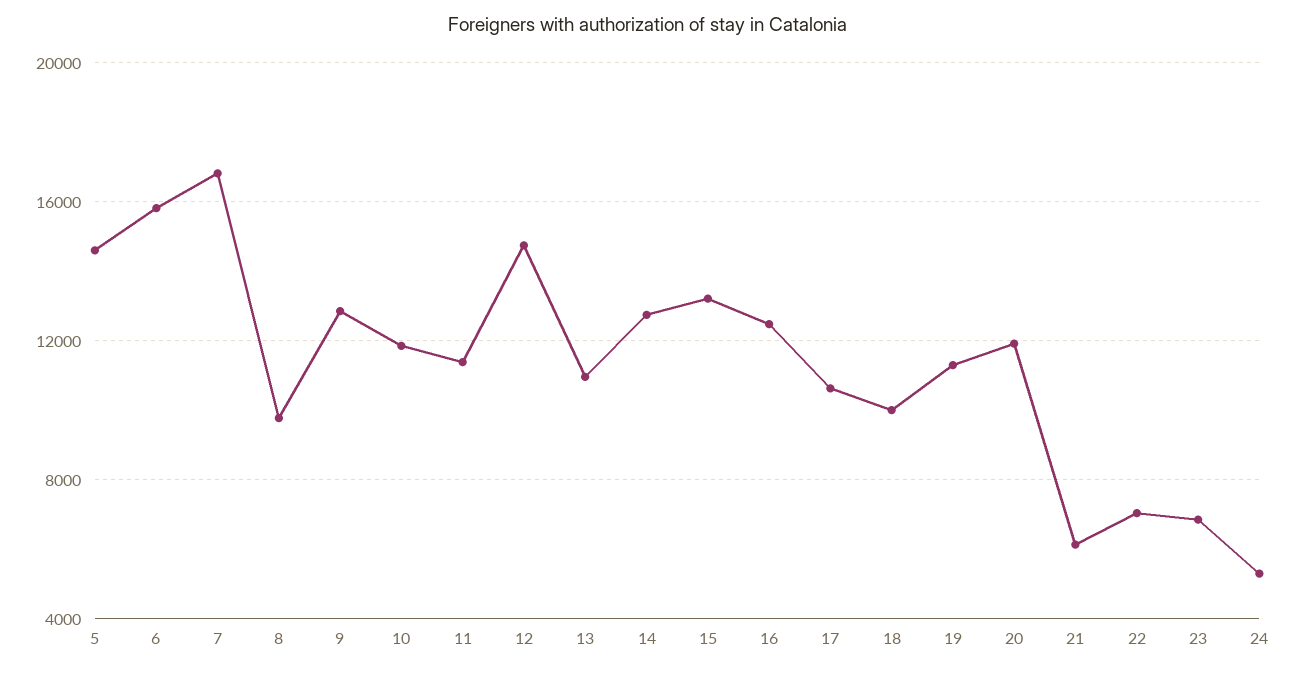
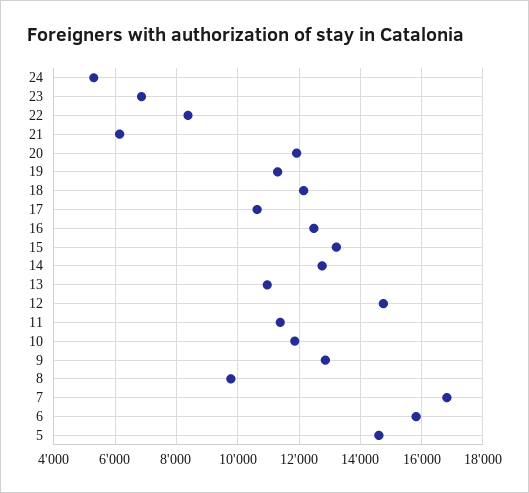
18: 10000 -> 12200
22: 7000 -> 8400

